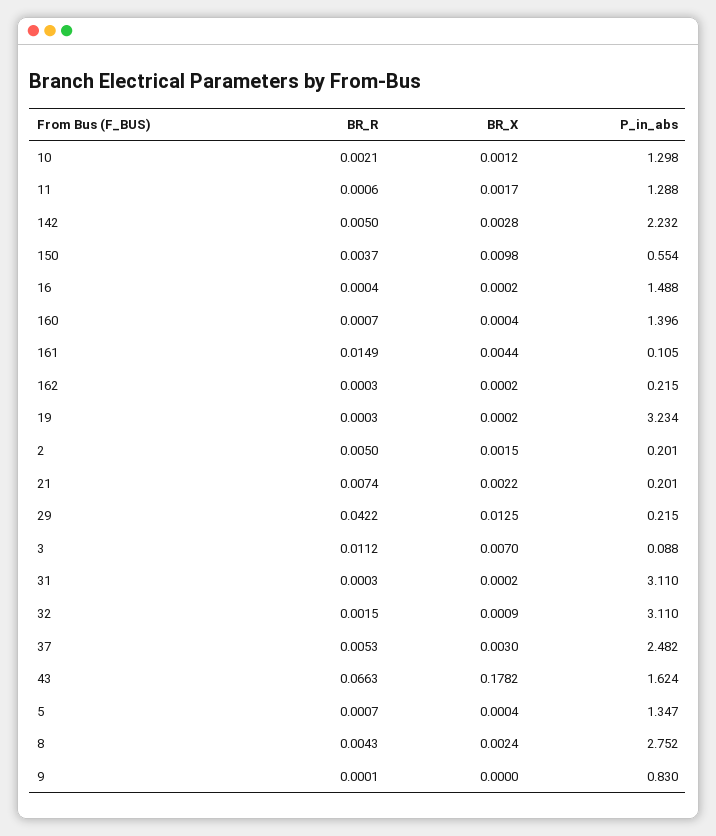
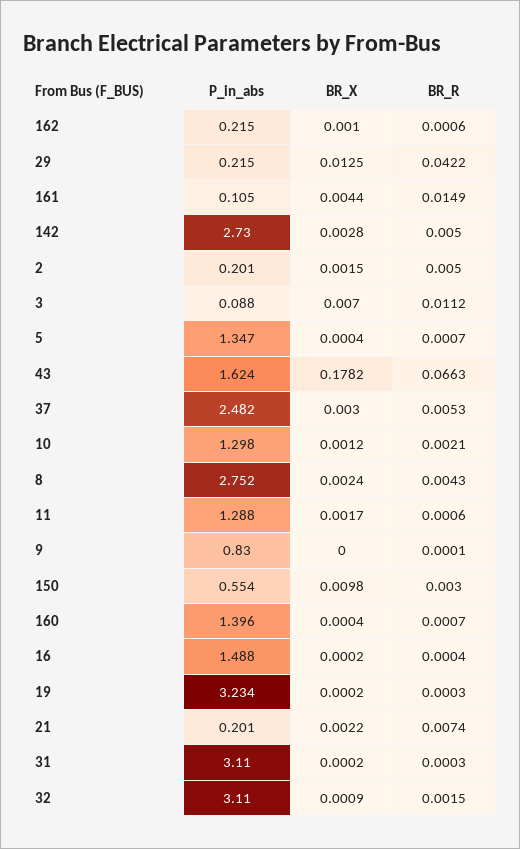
P_in_abs, 142: 2.232 -> 2.73
BR_R, 150: 0.0037 -> 0.003
BR_R, 162: 0.0003 -> 0.0006
BR_X, 162: 0.0002 -> 0.001

